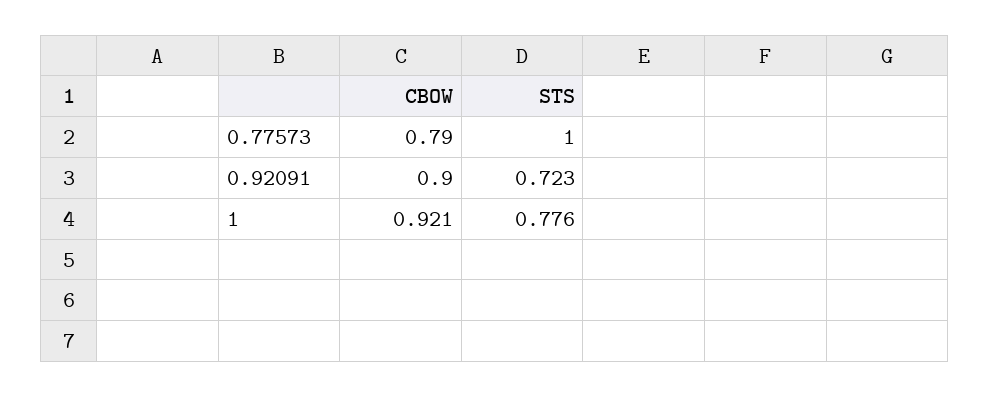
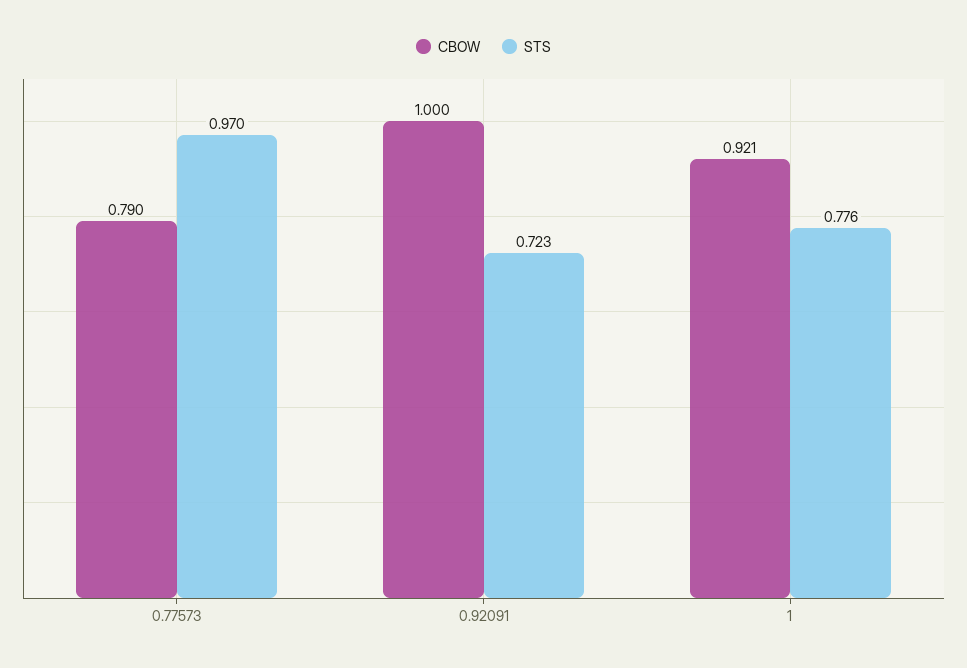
STS, 0.77573: 1 -> 0.97
CBOW, 0.92091: 0.9 -> 1

